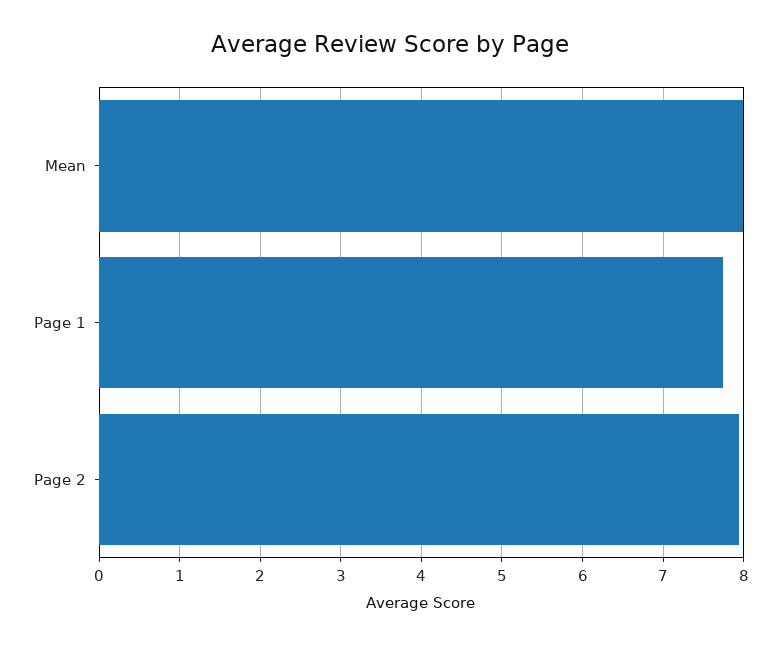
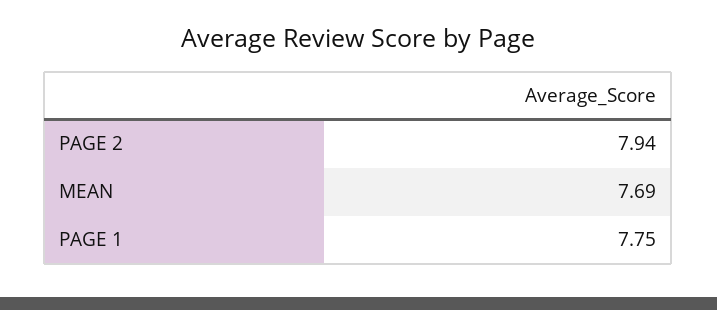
Mean: 8 -> 7.69

